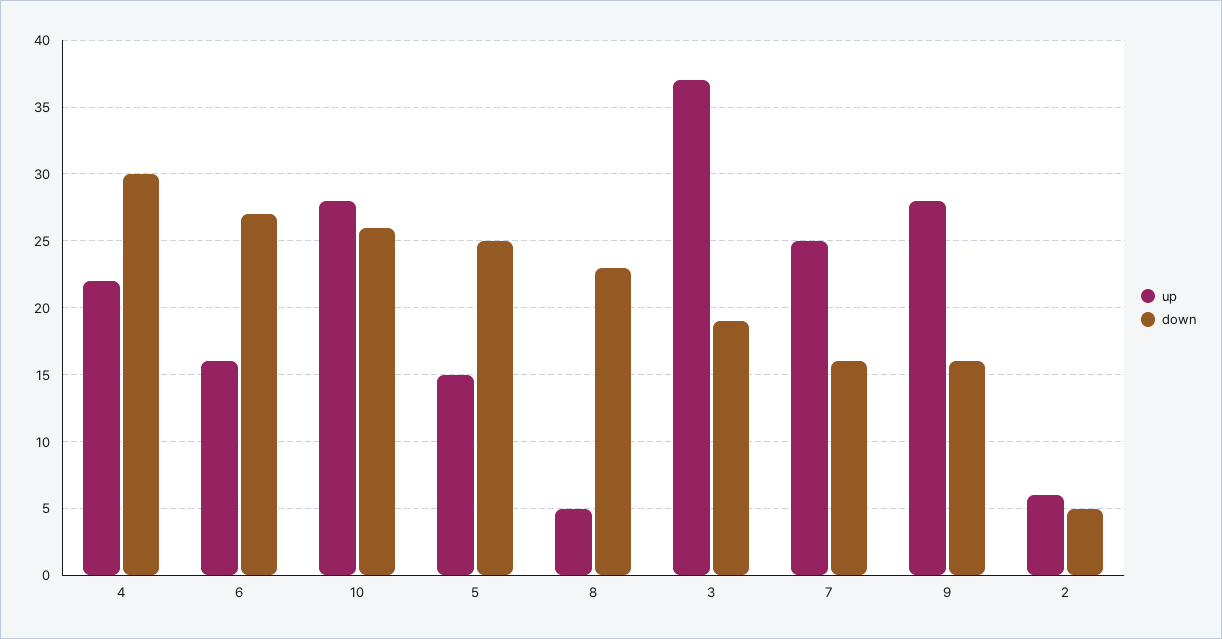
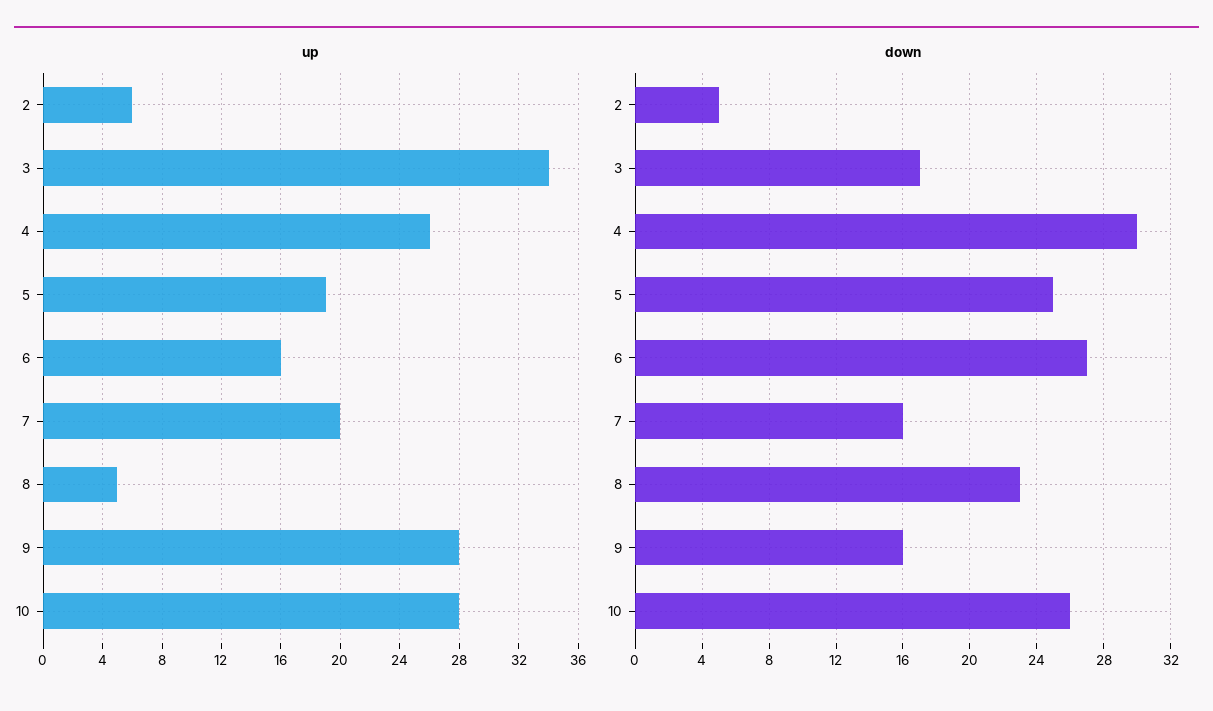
up, 4: 22 -> 26
up, 5: 15 -> 19
up, 3: 37 -> 34
down, 3: 19 -> 17
up, 7: 25 -> 20

